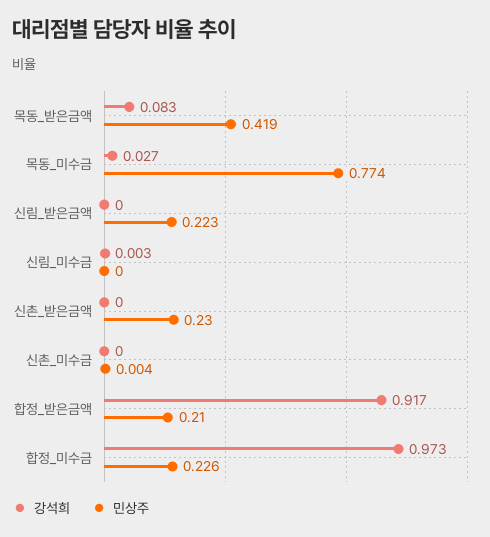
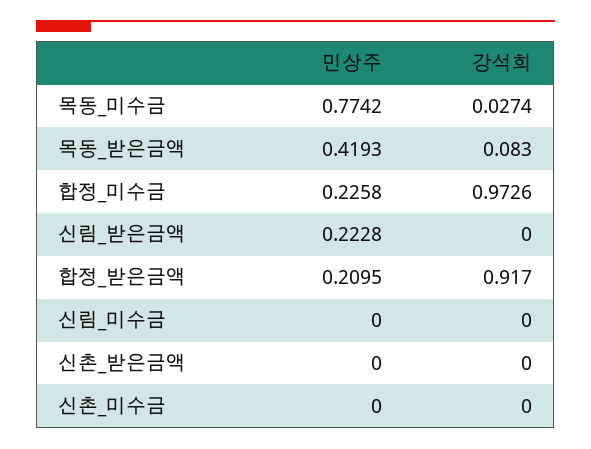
강석희, 신림_미수금: 0.003 -> 0
민상주, 신촌_받은금액: 0.23 -> 0
민상주, 신촌_미수금: 0.004 -> 0

